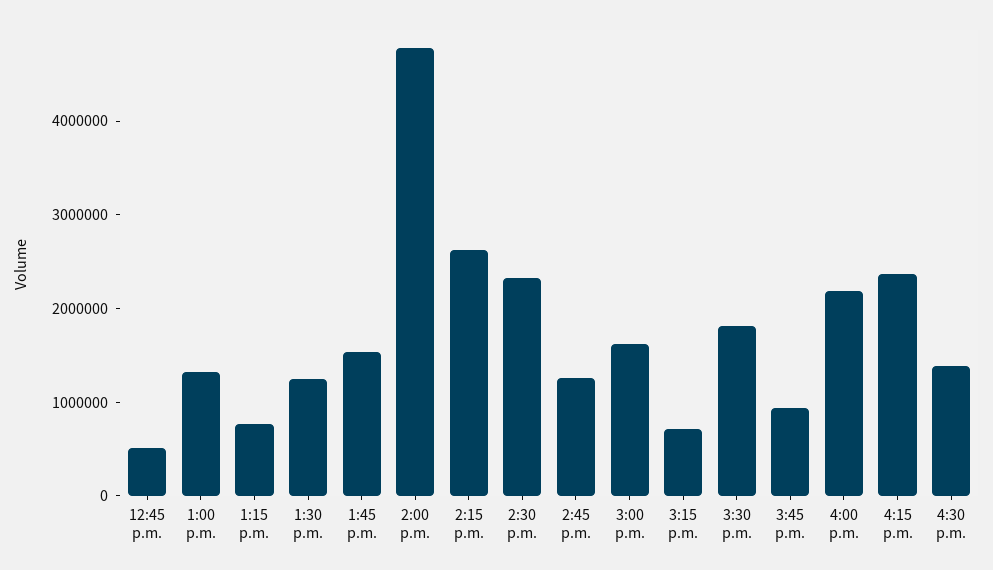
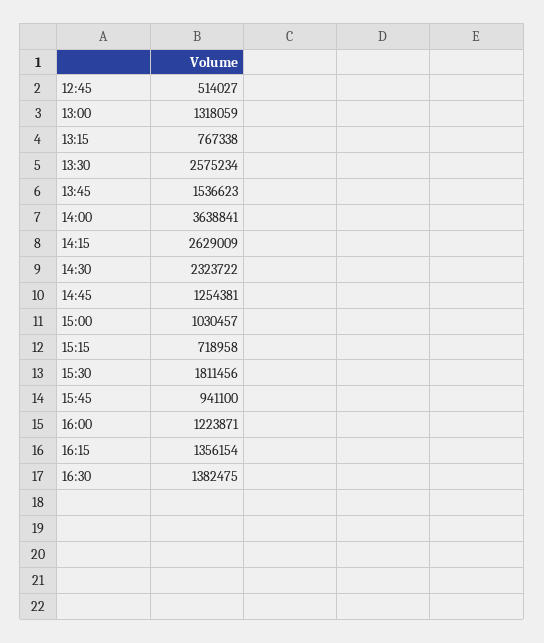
1:30 p.m.: 1200000 -> 2575234
2:00 p.m.: 4800000 -> 3638841
3:00 p.m.: 1600000 -> 1030457
4:00 p.m.: 2200000 -> 1223871
4:15 p.m.: 2400000 -> 1356154

